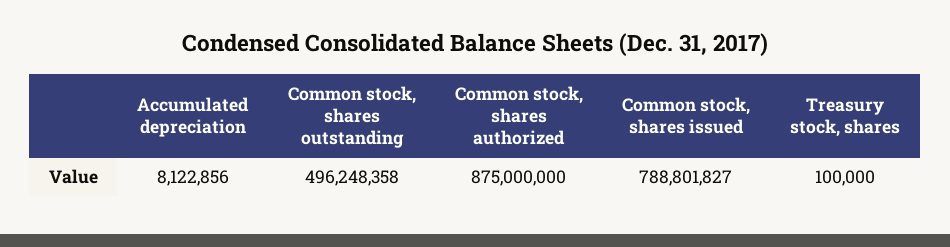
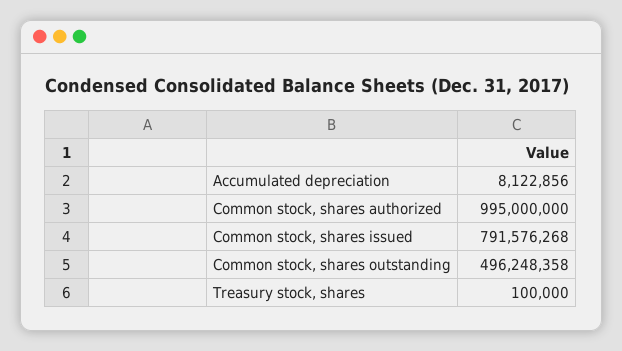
Common stock, shares authorized: 875000000 -> 995000000
Common stock, shares issued: 788801827 -> 791576268

